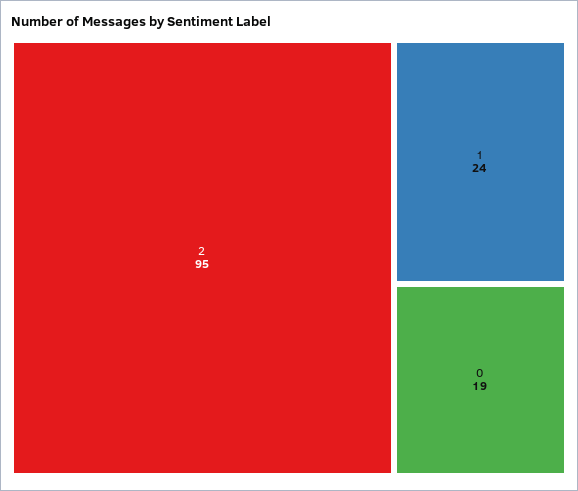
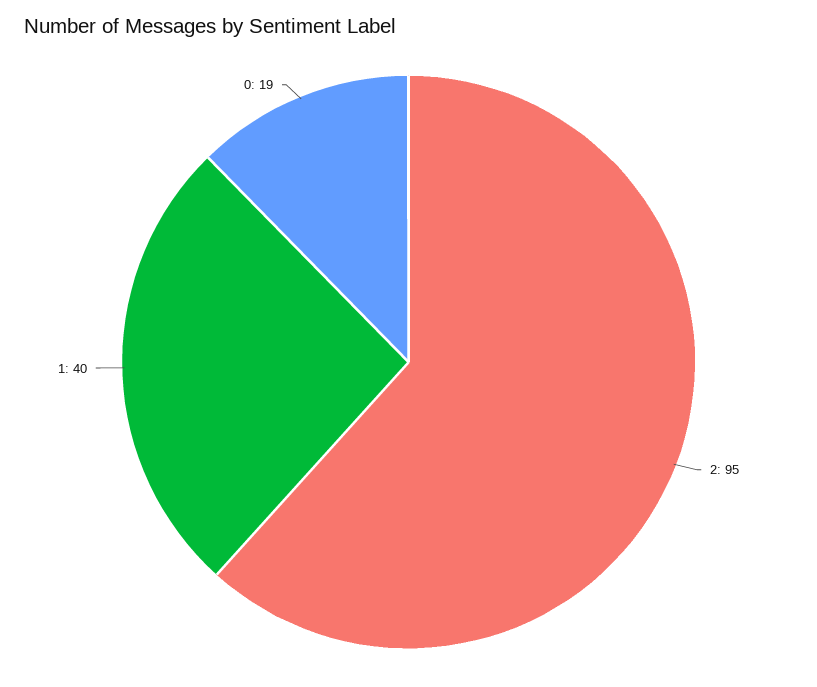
1: 24 -> 40

